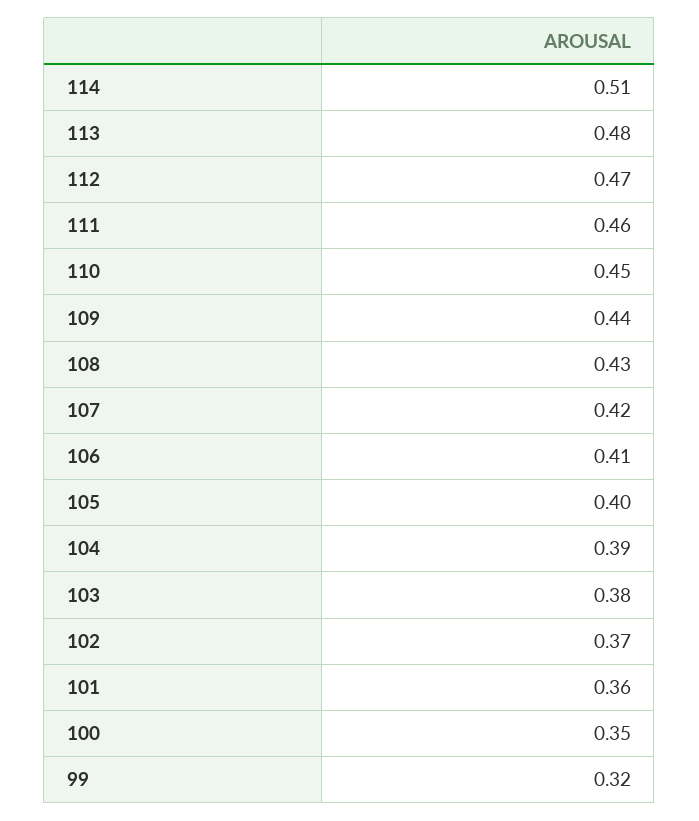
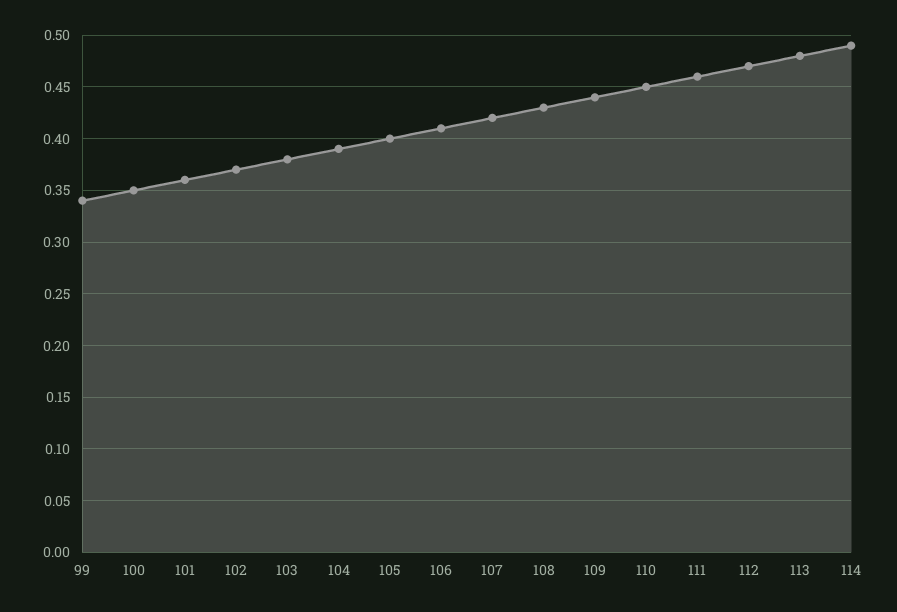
114: 0.51 -> 0.49
99: 0.32 -> 0.34

